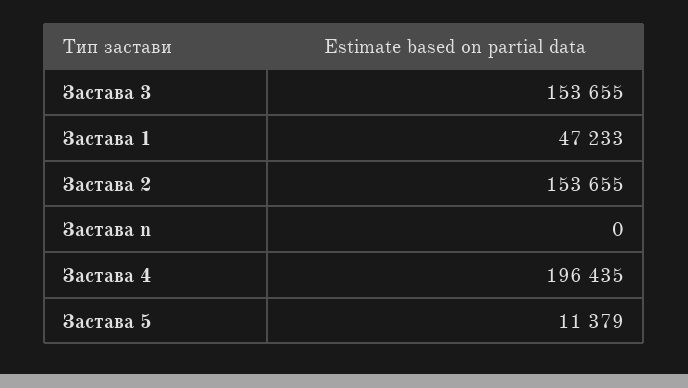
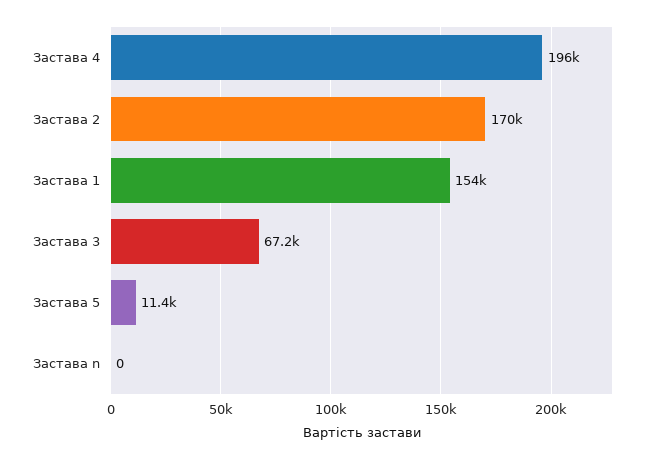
Застава 3: 153655 -> 67200
Застава 1: 47233 -> 154000
Застава 2: 153655 -> 170000

